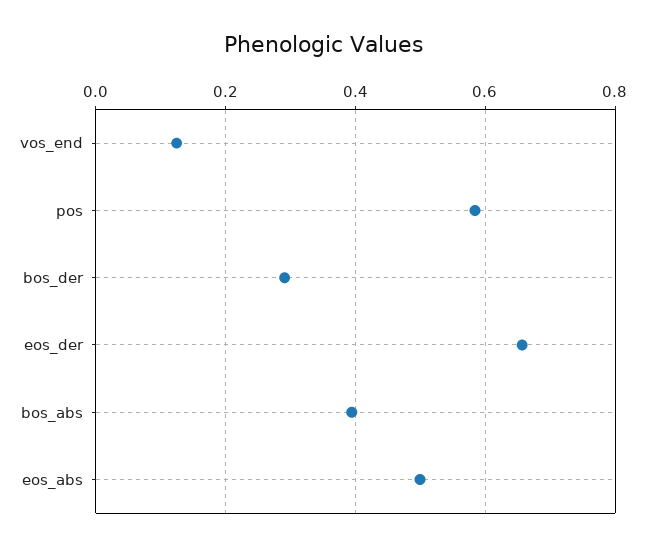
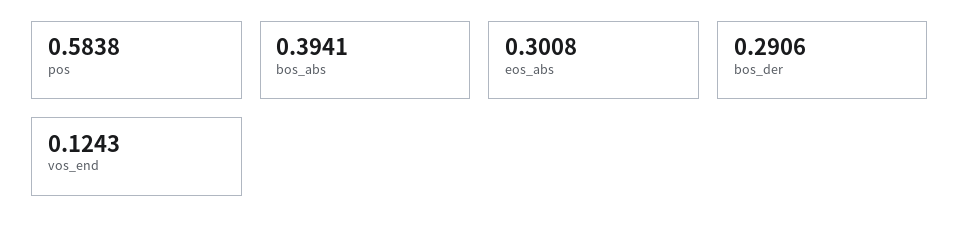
eos_der: 0.66 -> none
eos_abs: 0.5 -> 0.3008

